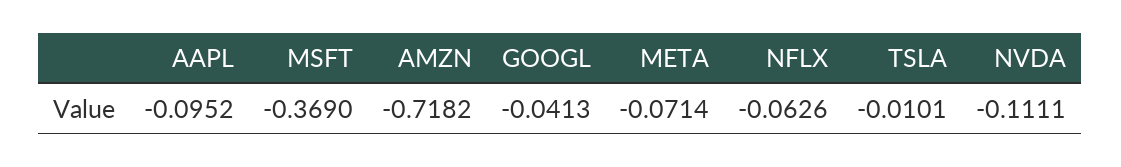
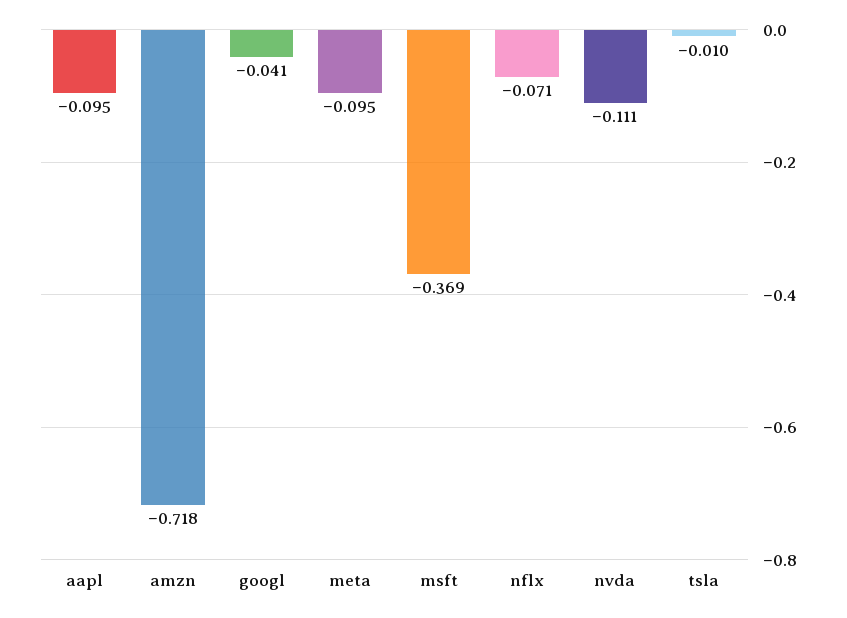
META: -0.0714 -> -0.095
NFLX: -0.0626 -> -0.071

